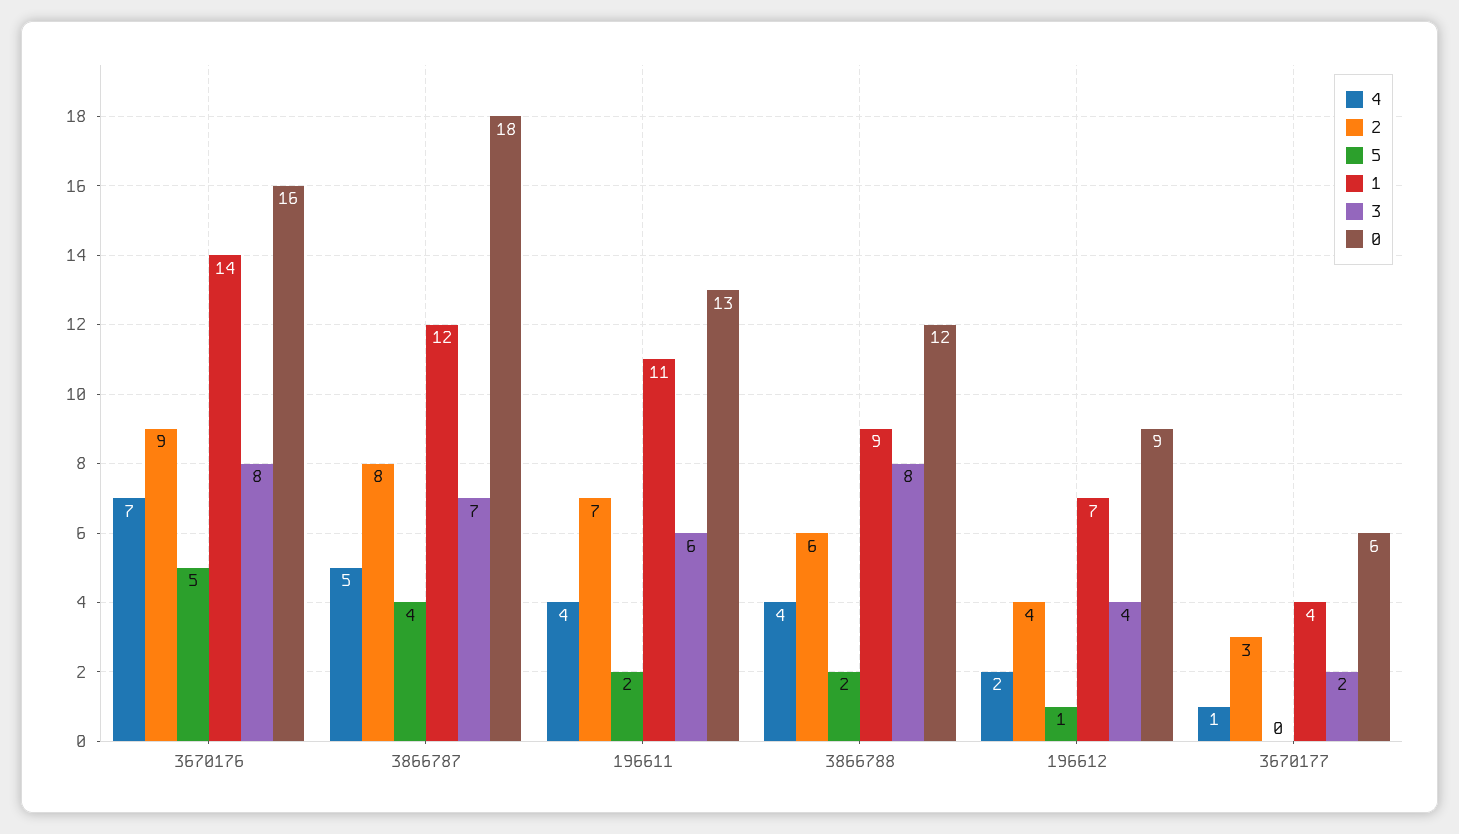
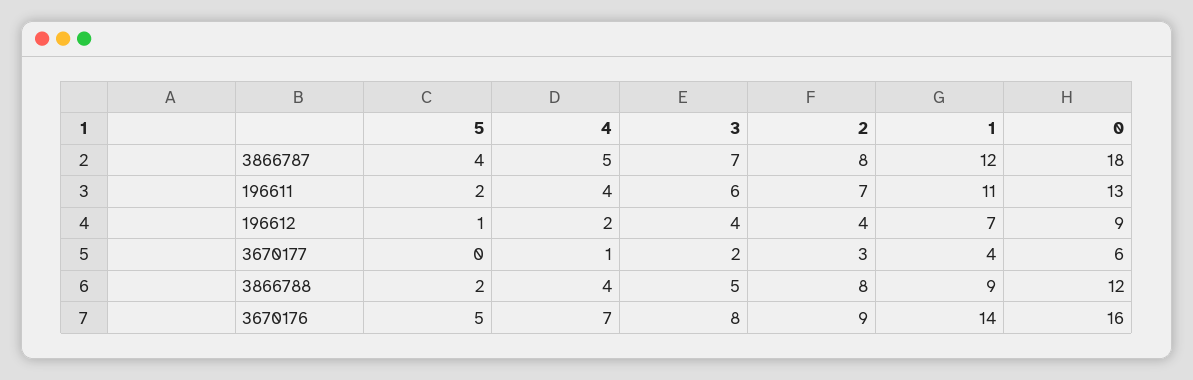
2, 3866788: 6 -> 8
3, 3866788: 8 -> 5

